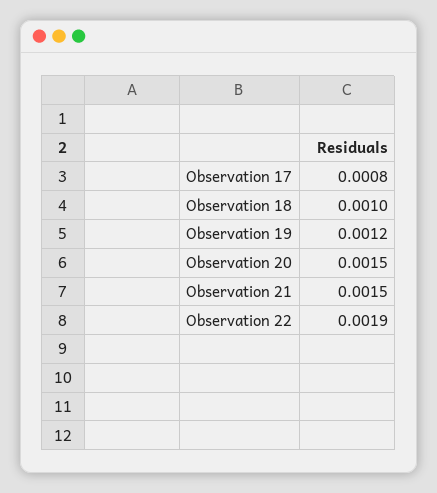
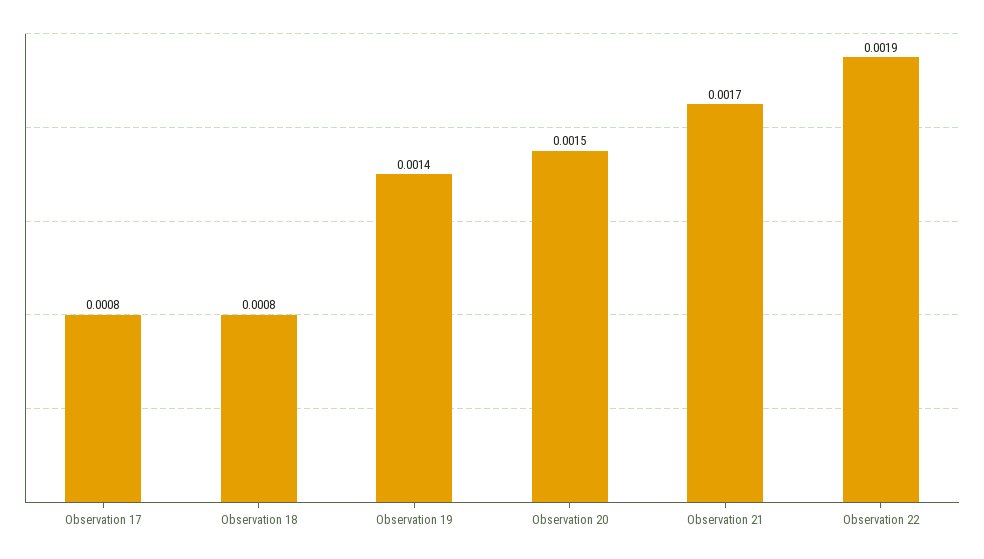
Observation 18: 0.001 -> 0.0008
Observation 19: 0.0012 -> 0.0014
Observation 21: 0.0015 -> 0.0017

